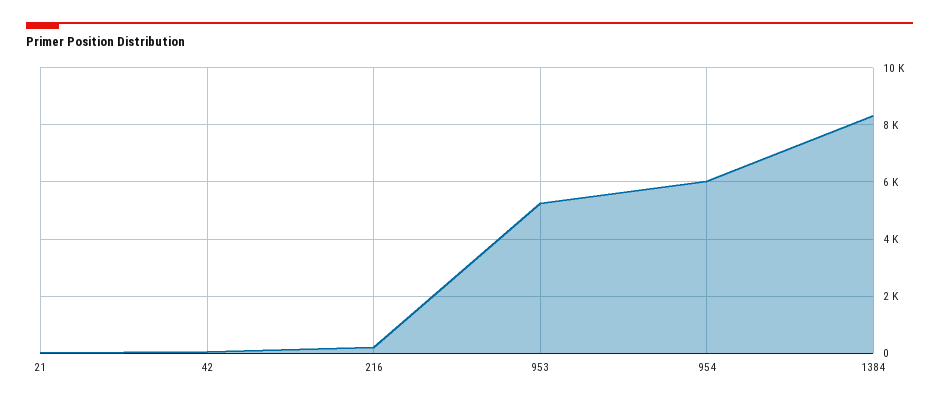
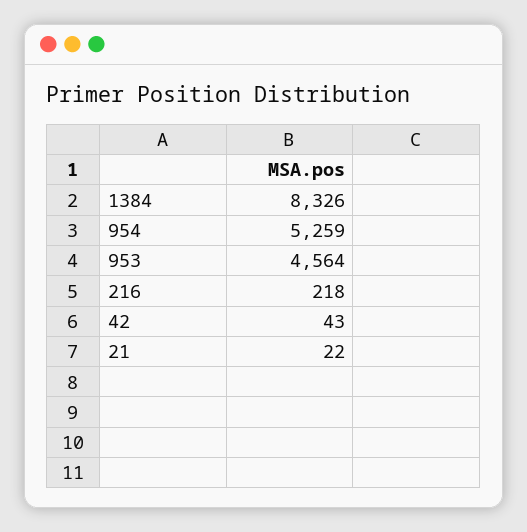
953: 5250 -> 4564
954: 6000 -> 5259

